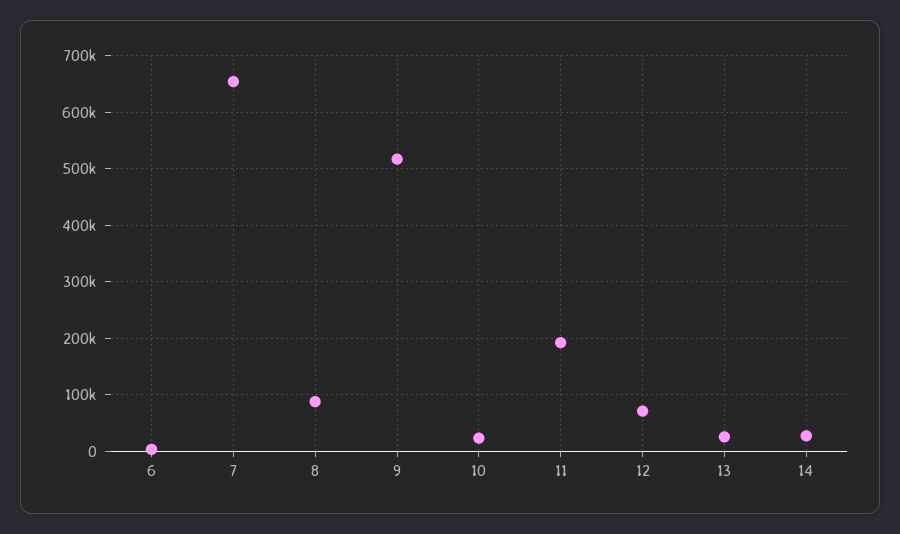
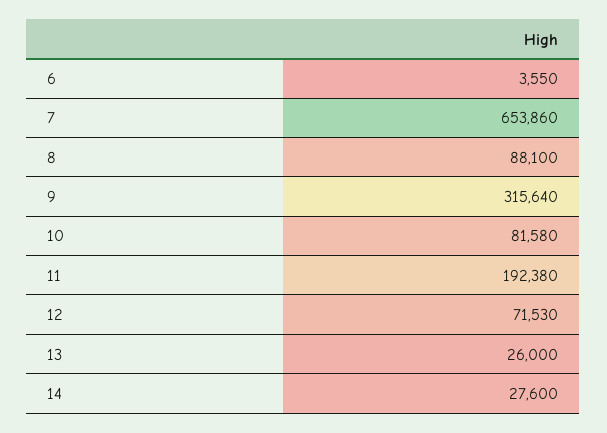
9: 520000 -> 315640
10: 20000 -> 81580

